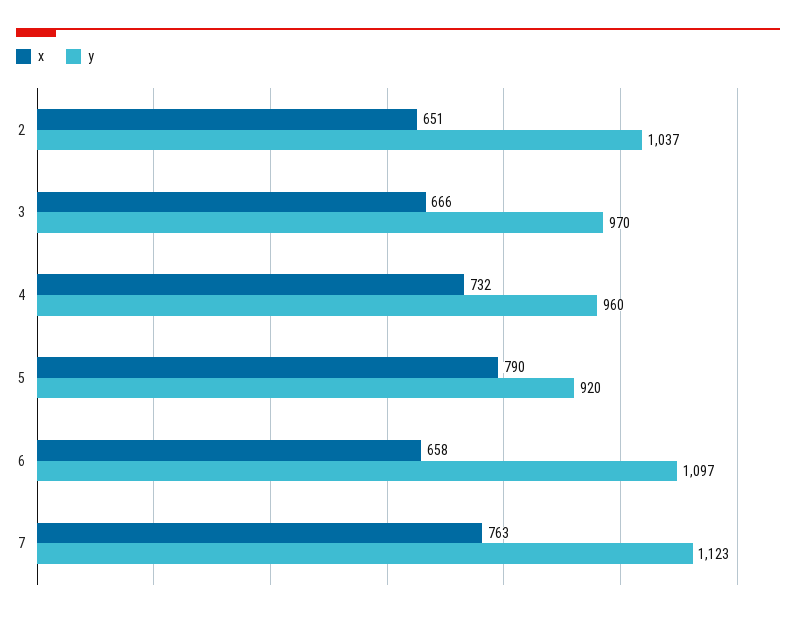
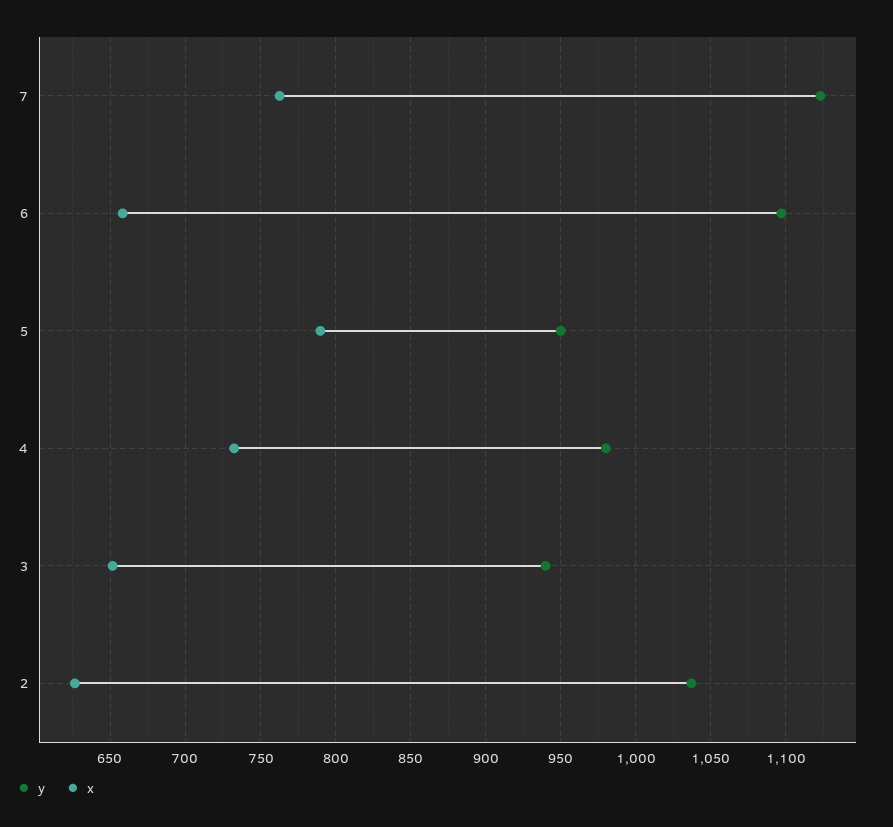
x, 2: 651 -> 625
x, 3: 666 -> 650
y, 3: 970 -> 940
y, 4: 960 -> 980
y, 5: 920 -> 950

